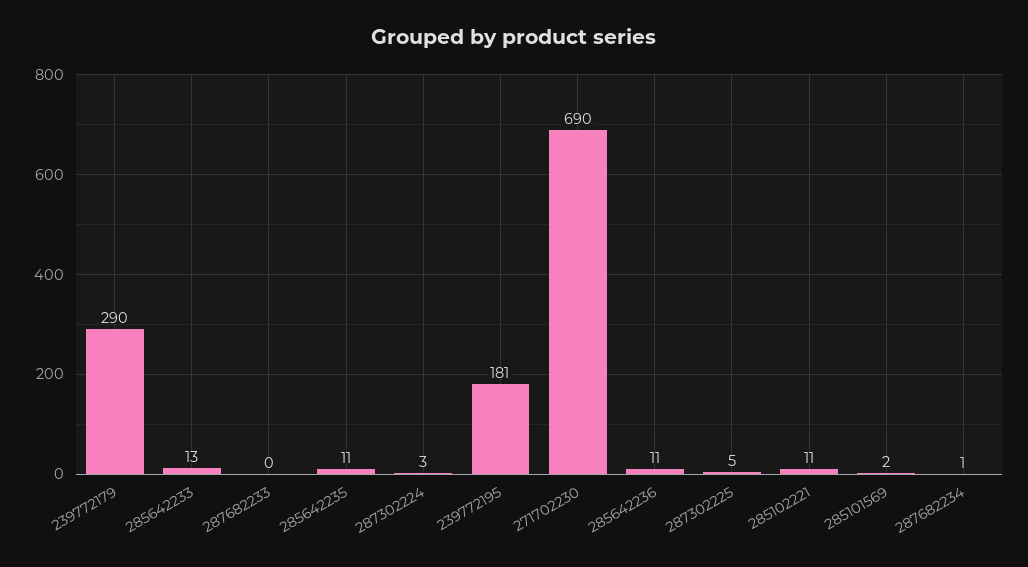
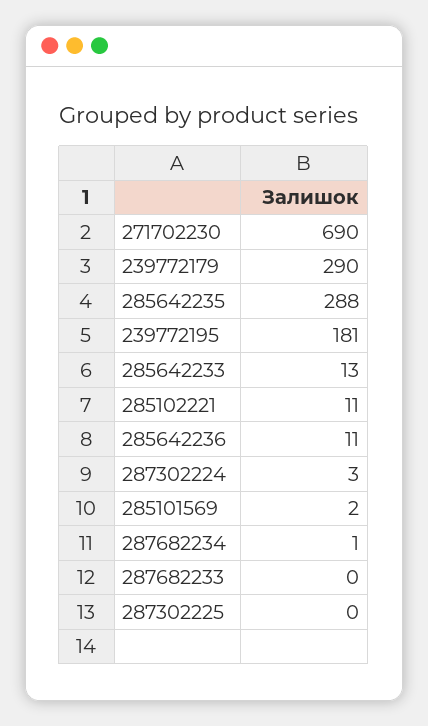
285642235: 11 -> 288
287302225: 5 -> 0

